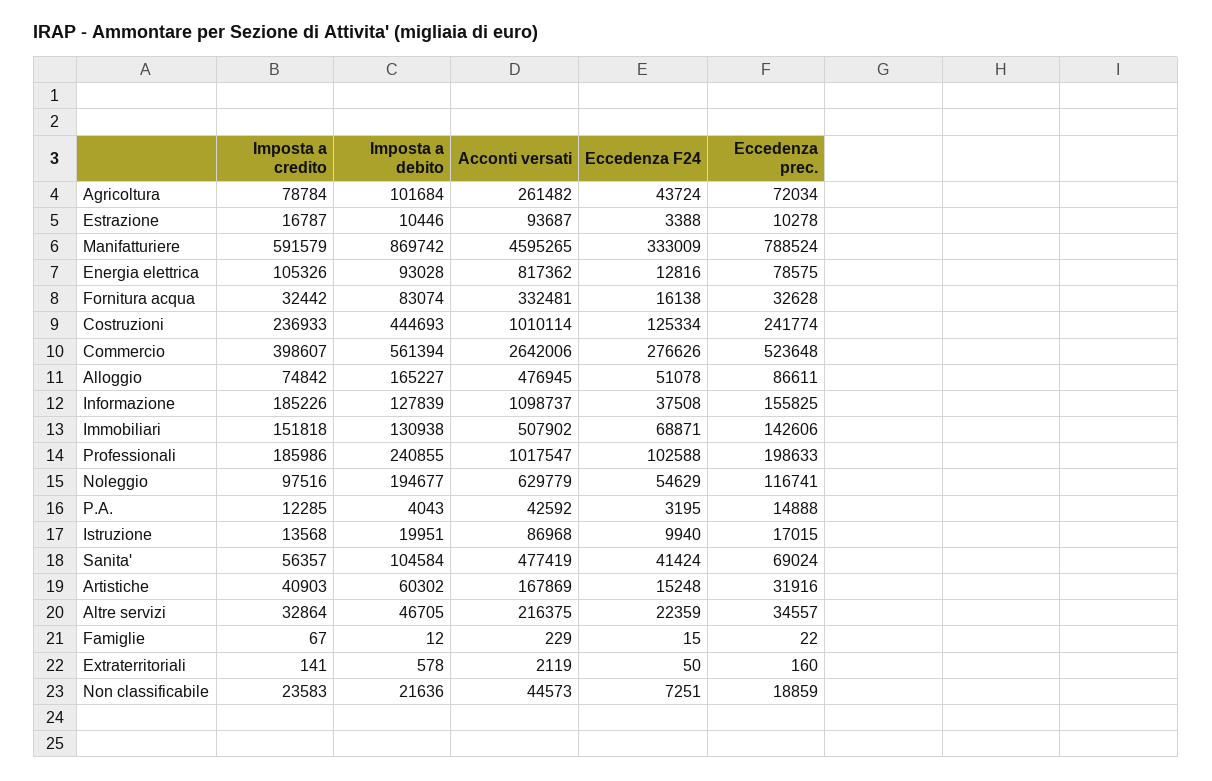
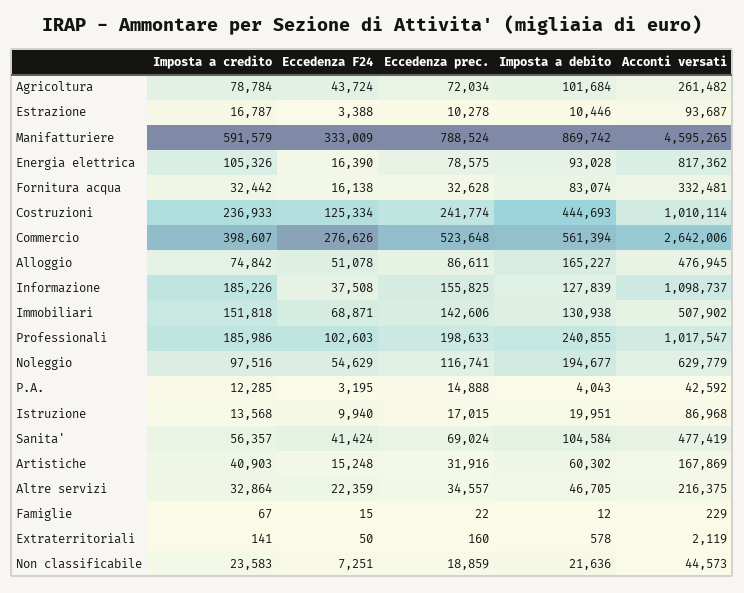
Eccedenza F24, Energia elettrica: 12816 -> 16390
Eccedenza F24, Professionali: 102588 -> 102603

